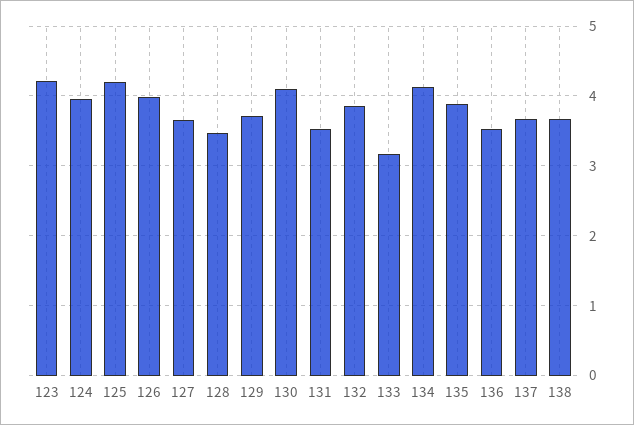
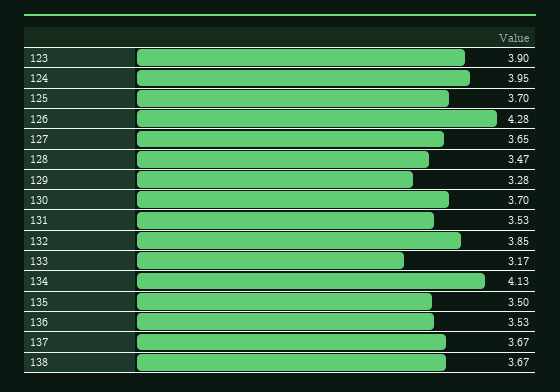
123: 4.2 -> 3.9
125: 4.2 -> 3.7
126: 4 -> 4.28
129: 3.7 -> 3.28
130: 4.1 -> 3.7
135: 3.9 -> 3.5

